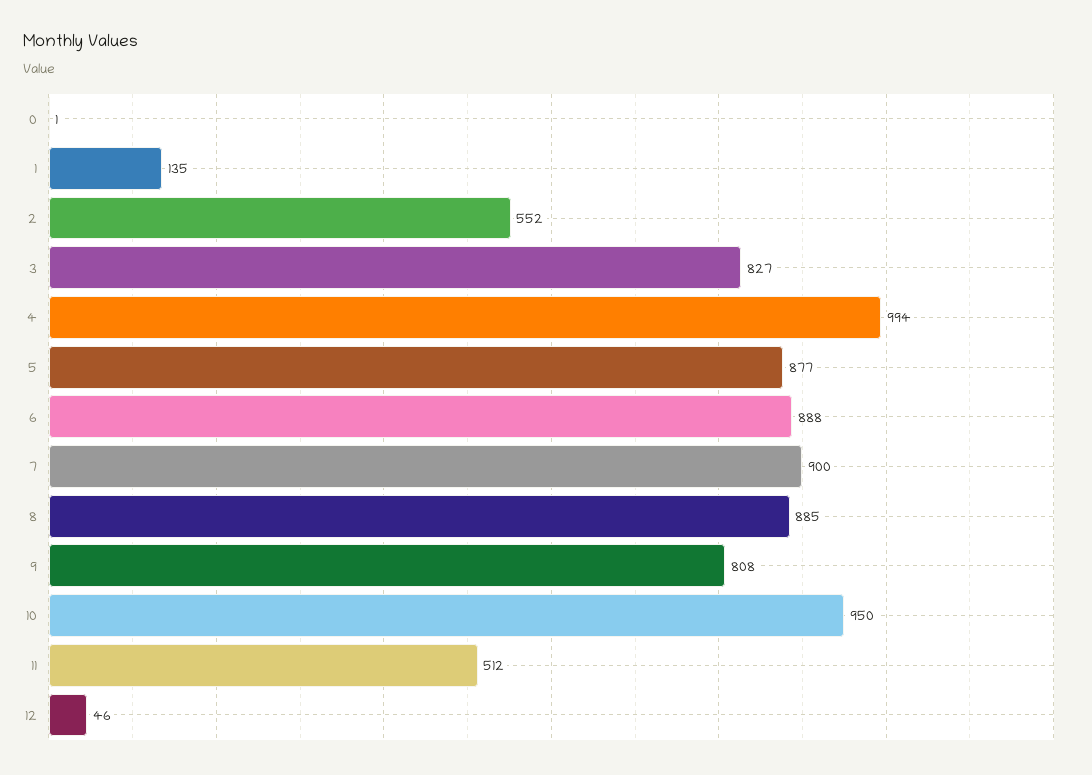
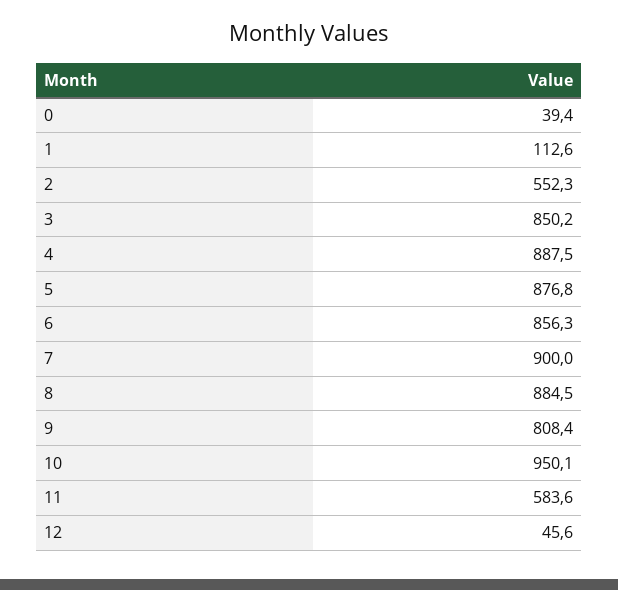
0: 1 -> 39.4
1: 135 -> 112.6
3: 827 -> 850.2
4: 994 -> 887.5
6: 888 -> 856.3
11: 512 -> 583.6

